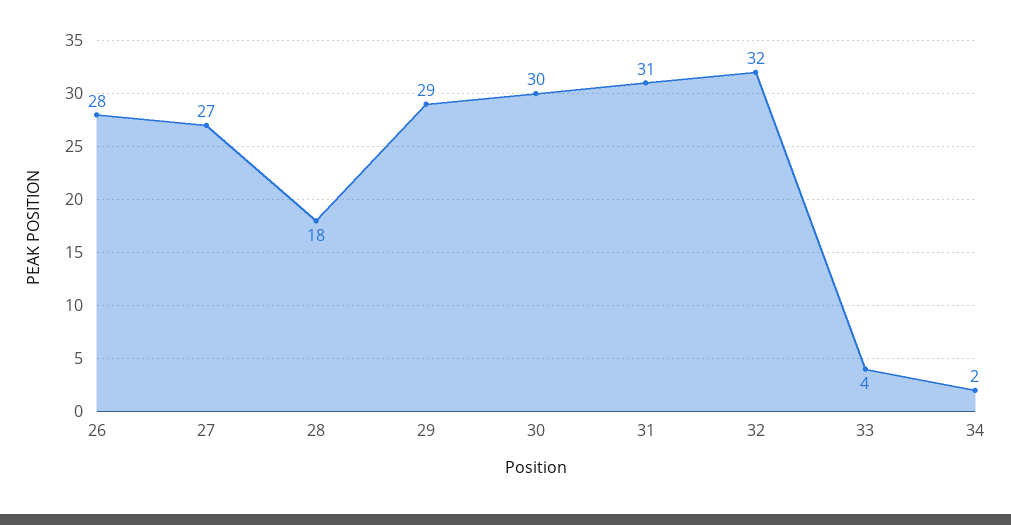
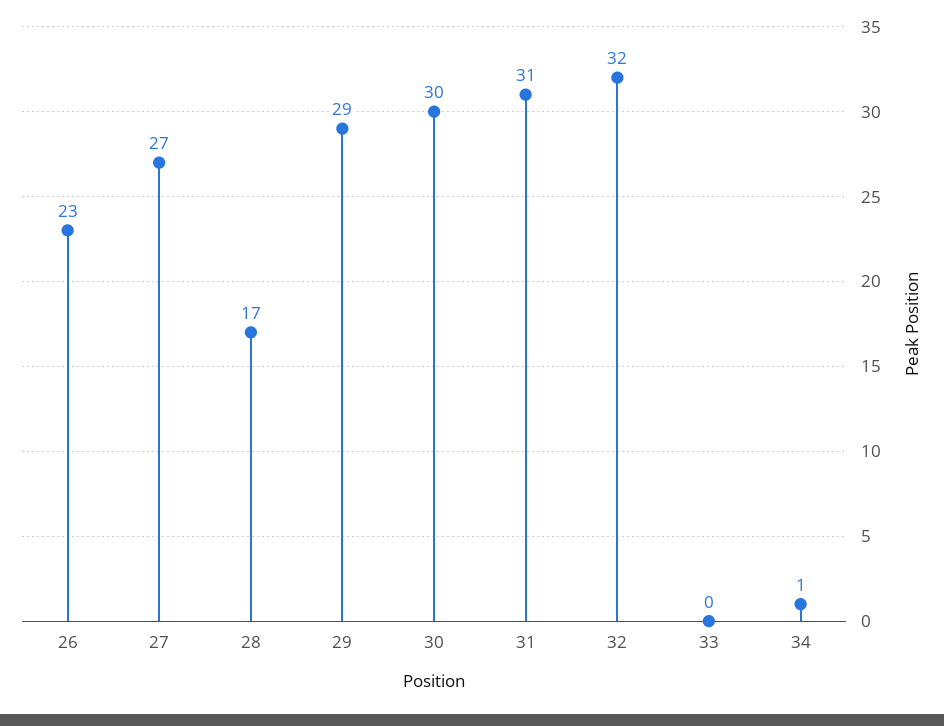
26: 28 -> 23
28: 18 -> 17
33: 4 -> 0
34: 2 -> 1

